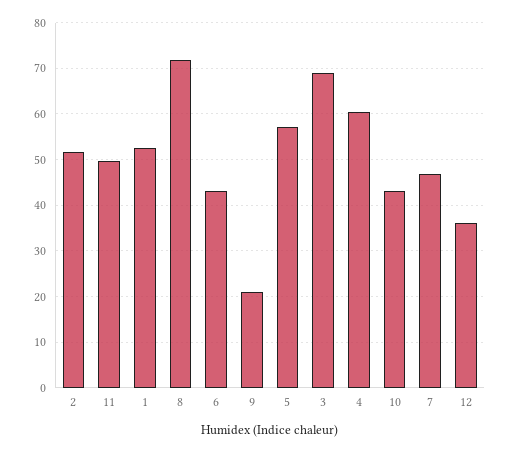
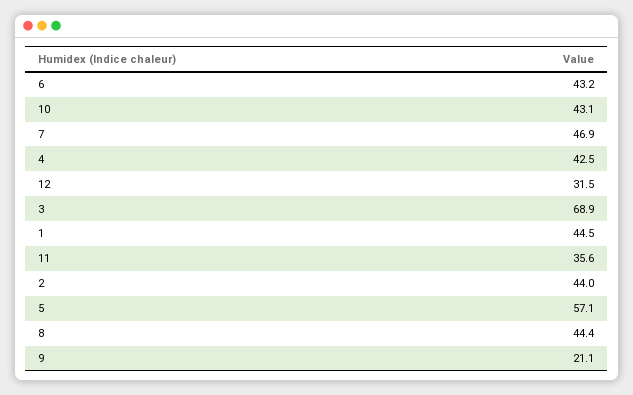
2: 52 -> 44
11: 50 -> 35.6
1: 52 -> 44.5
8: 72 -> 44.4
4: 60 -> 42.5
12: 36 -> 31.5

